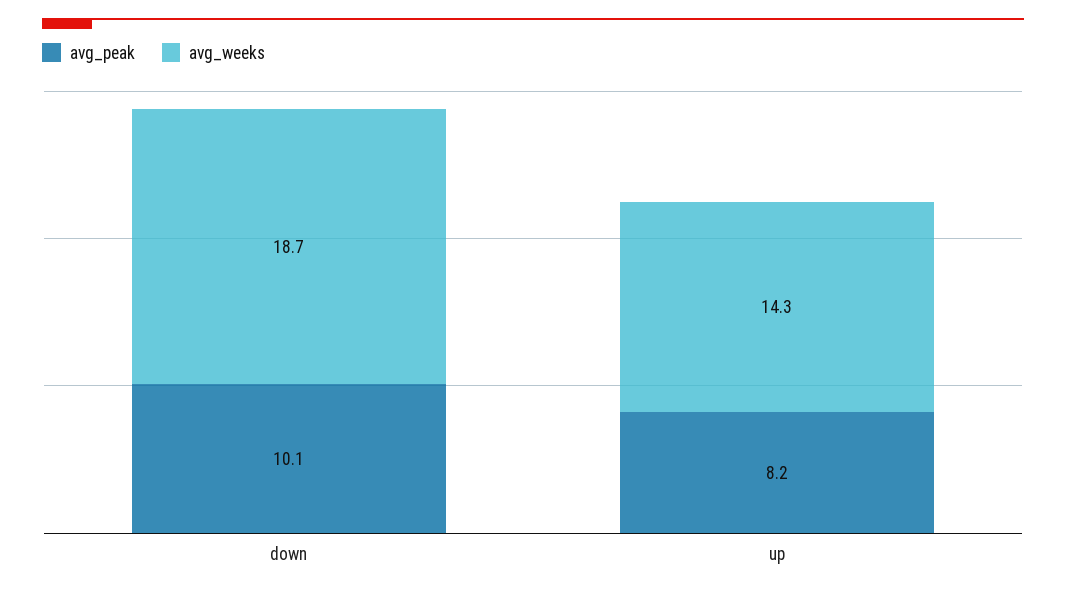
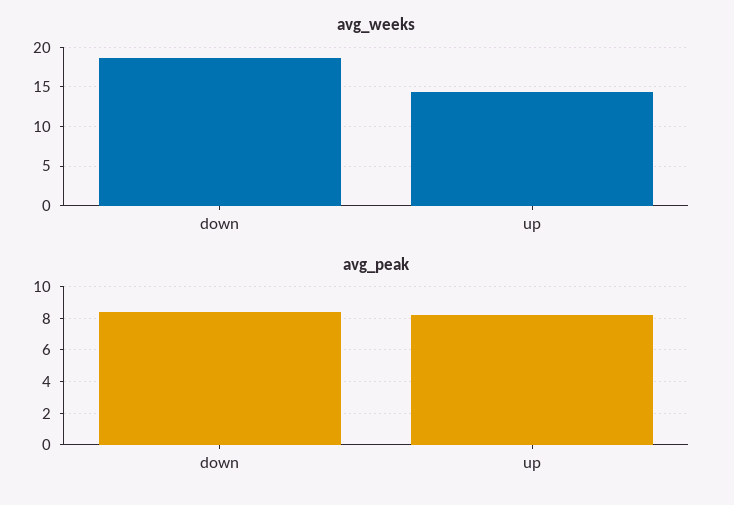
avg_peak, down: 10.1 -> 8.5

